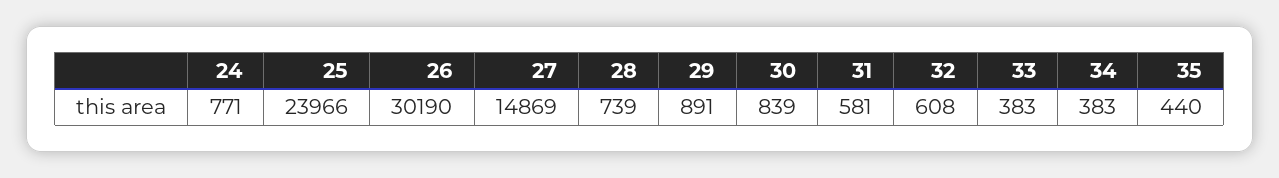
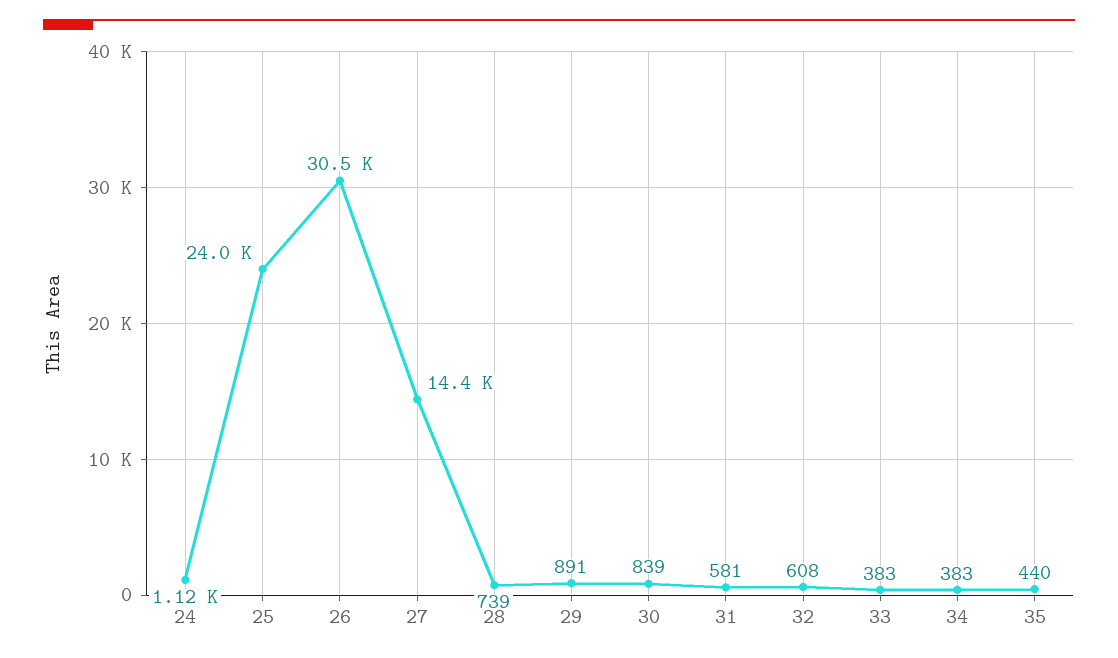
24: 771 -> 1120
26: 30190 -> 30500
27: 14869 -> 14400

